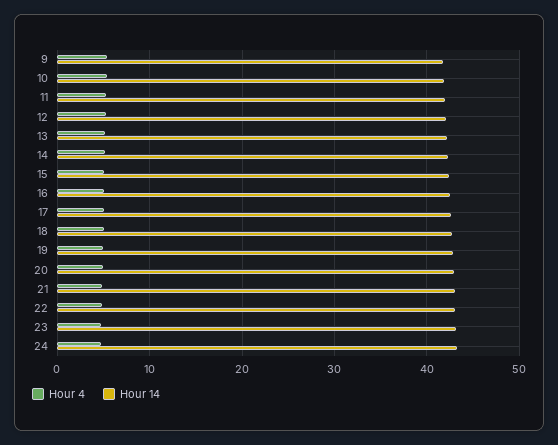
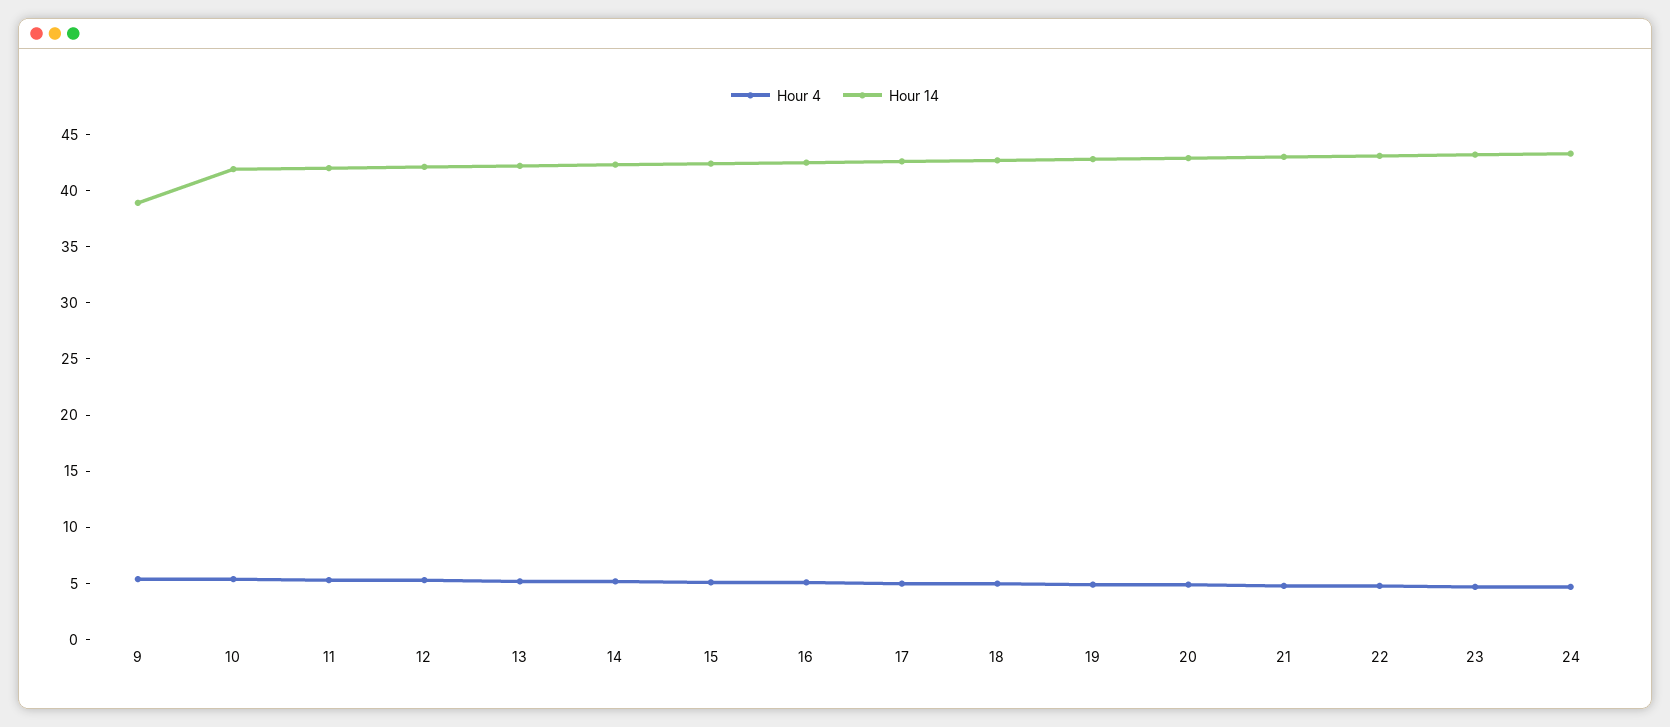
Hour 14, 9: 42 -> 39

